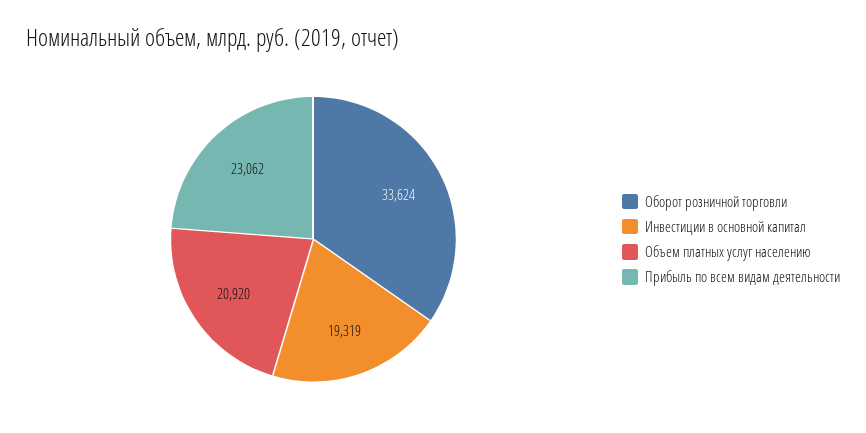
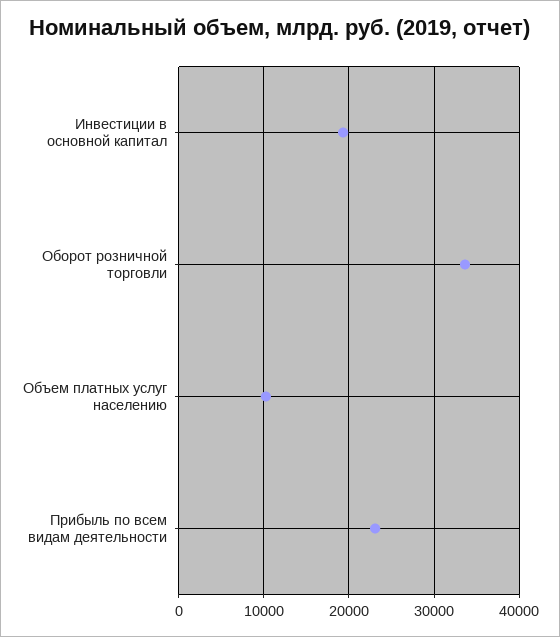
Объем платных услуг населению: 20920 -> 10000

